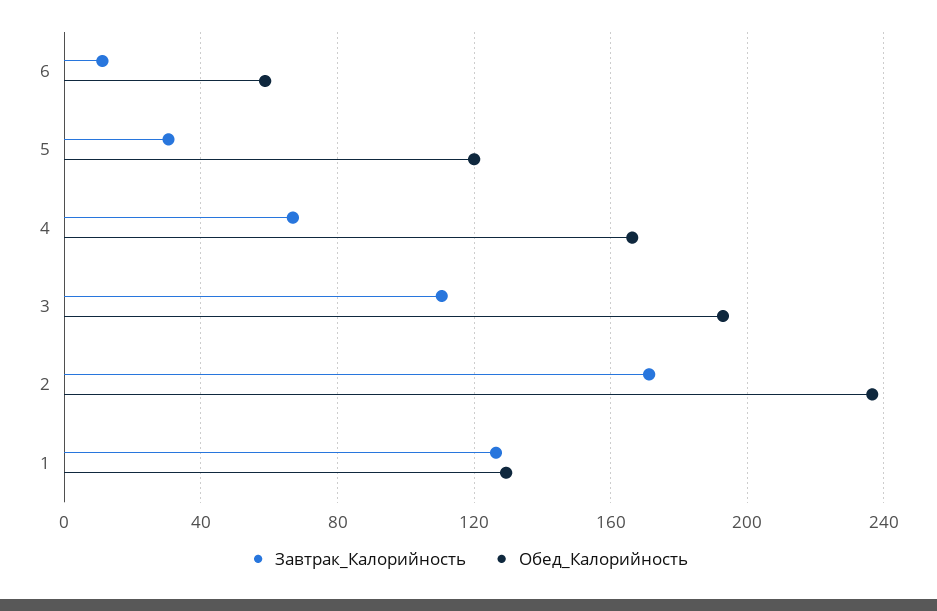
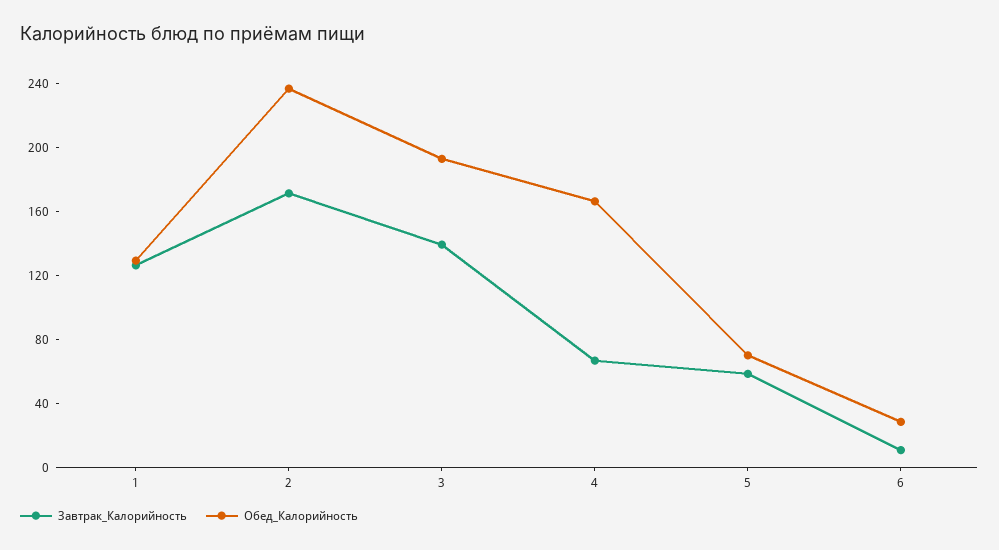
Обед_Калорийность, 6: 60 -> 30
Завтрак_Калорийность, 5: 30 -> 60
Обед_Калорийность, 5: 120 -> 70
Завтрак_Калорийность, 3: 110 -> 140

